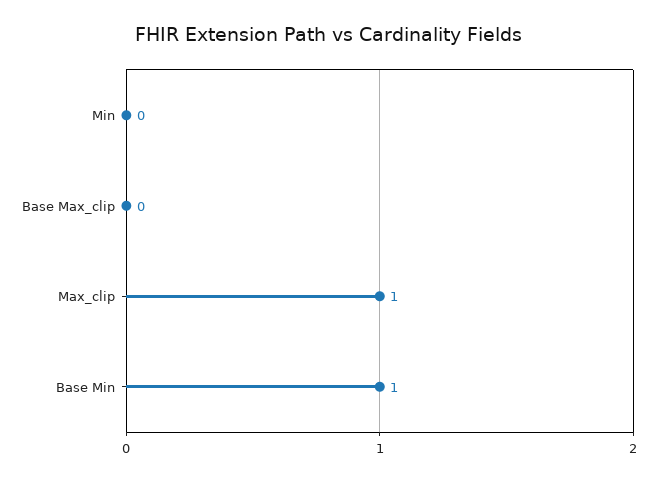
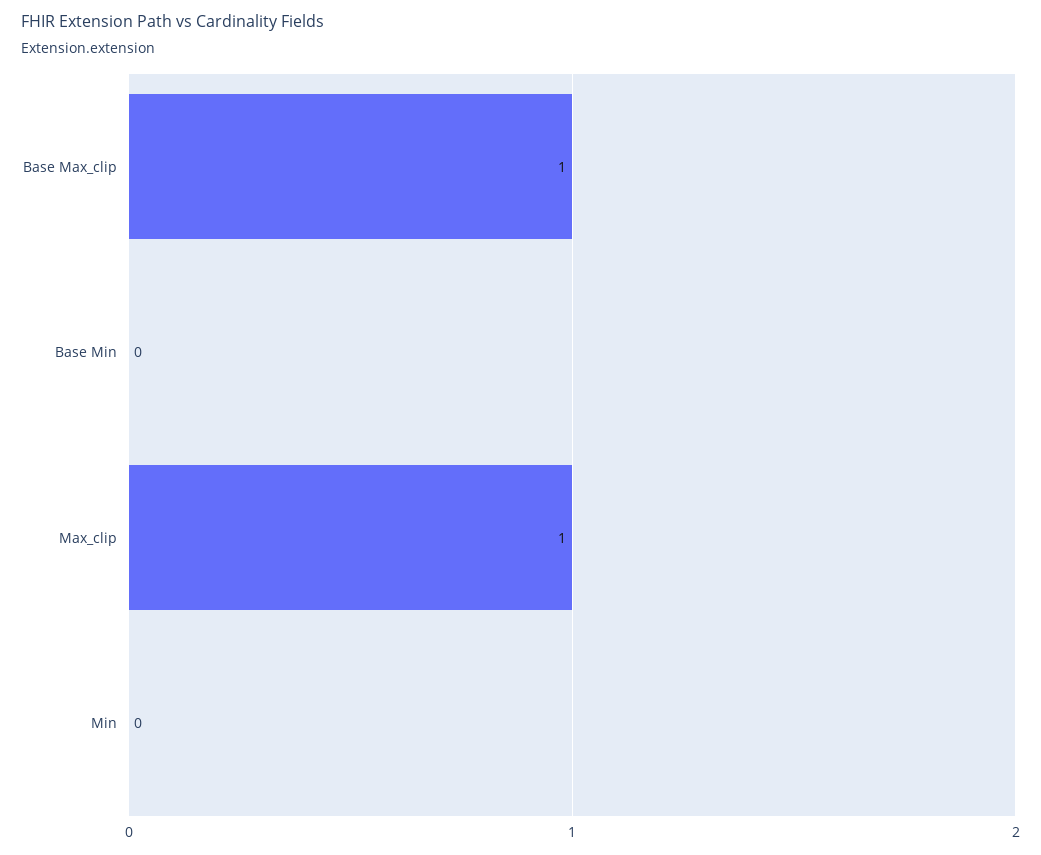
Base Max_clip: 0 -> 1
Base Min: 1 -> 0

